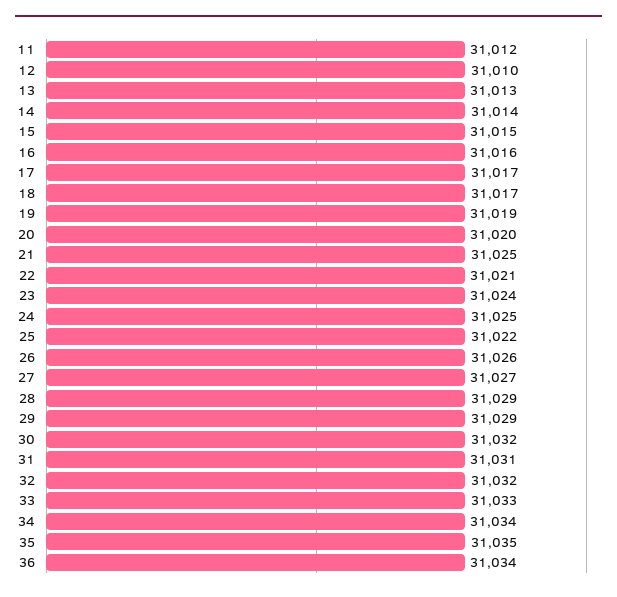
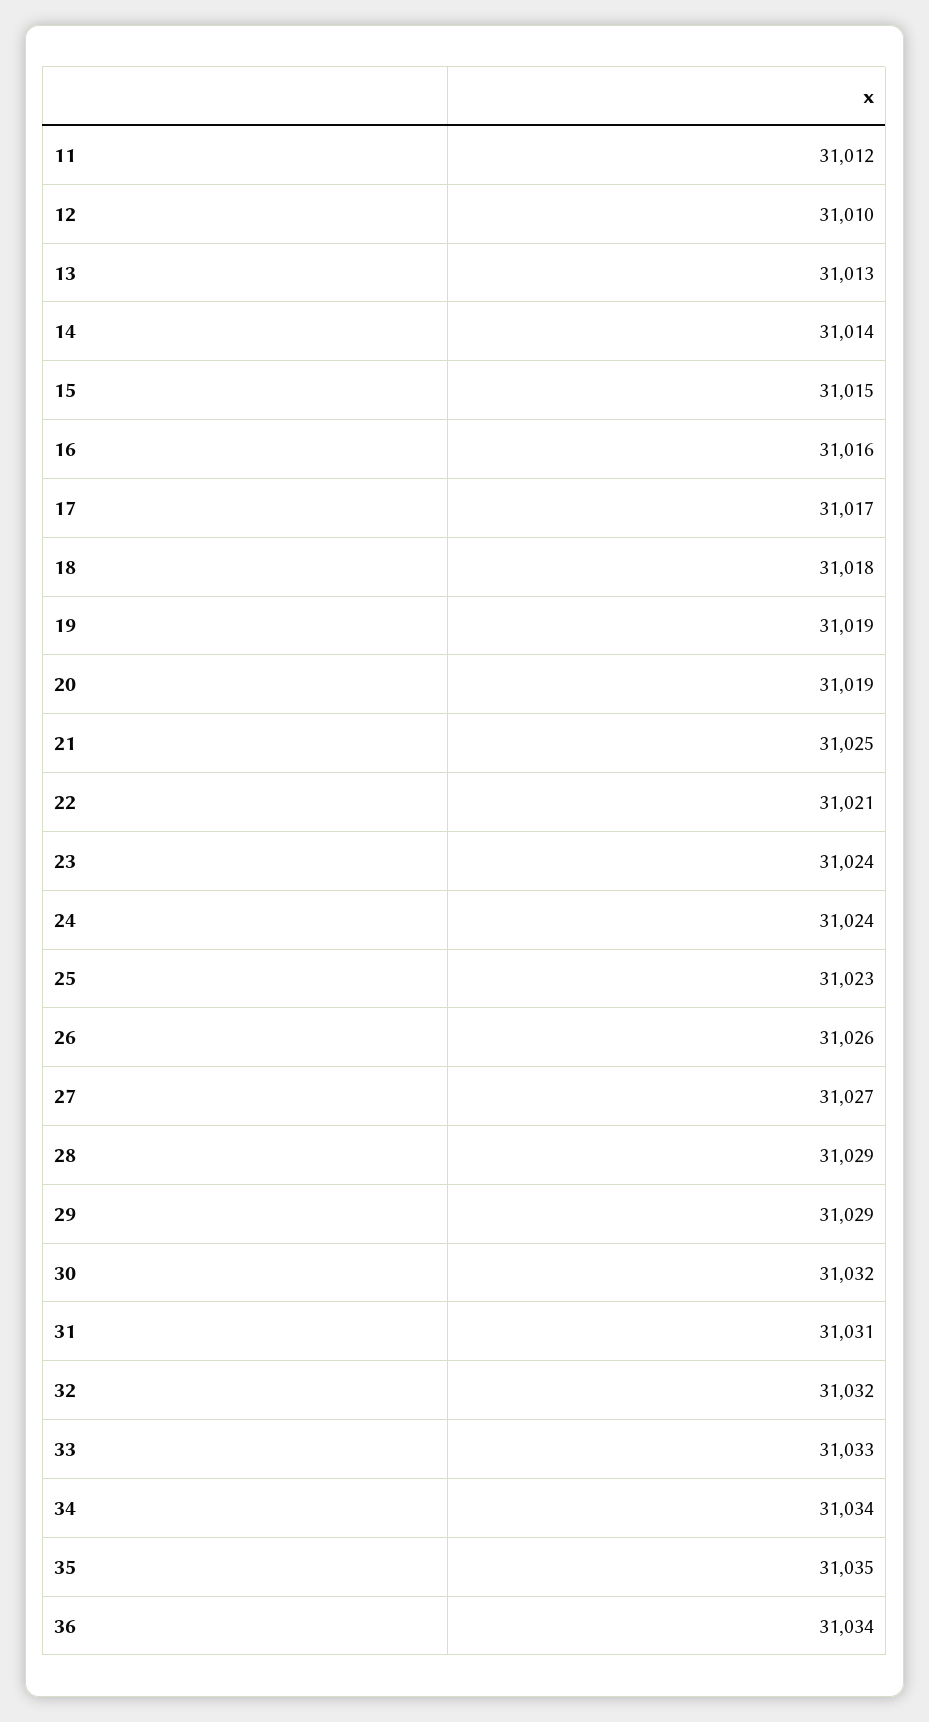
18: 31017 -> 31018
20: 31020 -> 31019
24: 31025 -> 31024
25: 31022 -> 31023

